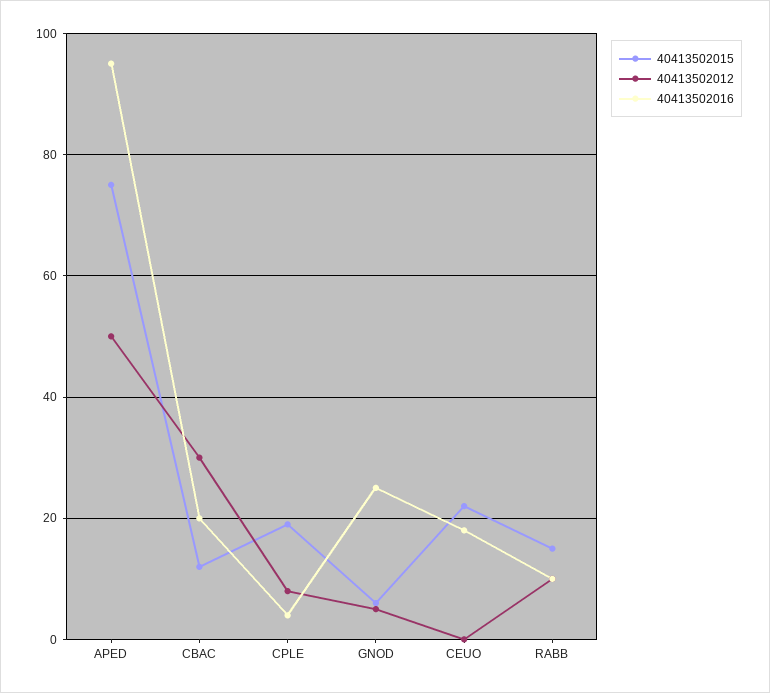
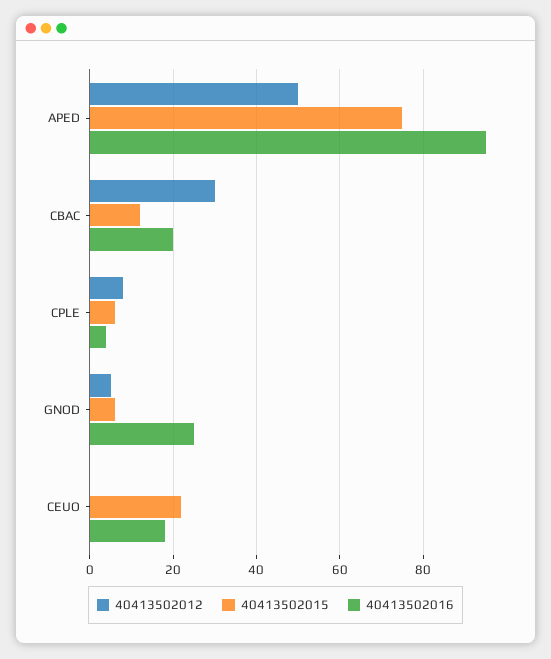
40413502015, CPLE: 20 -> 5
40413502015, RABB: 15 -> none
40413502012, RABB: 10 -> none
40413502016, RABB: 10 -> none

